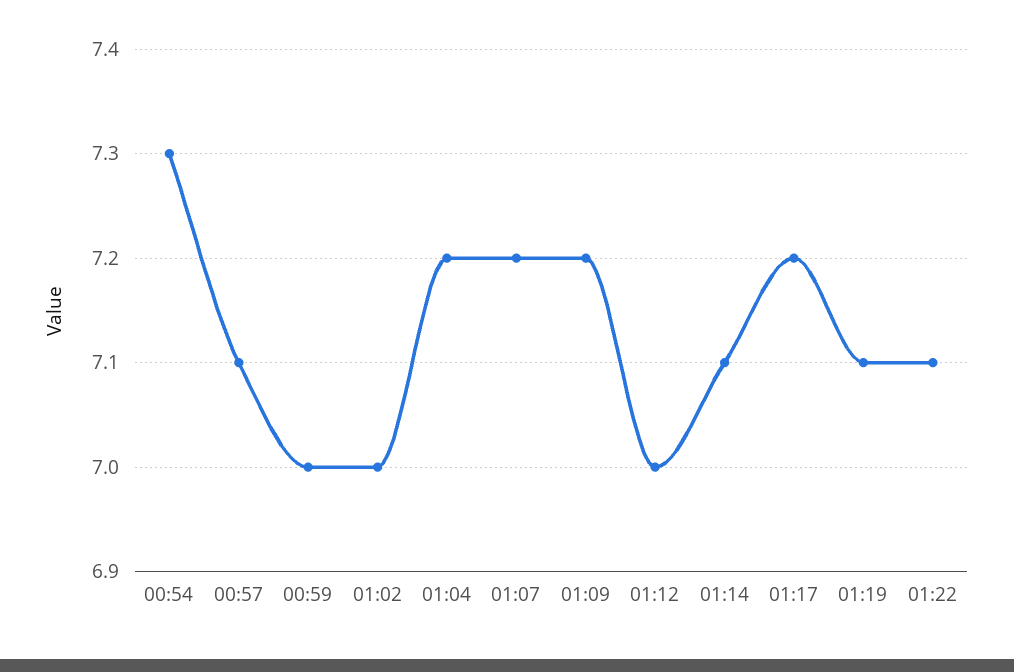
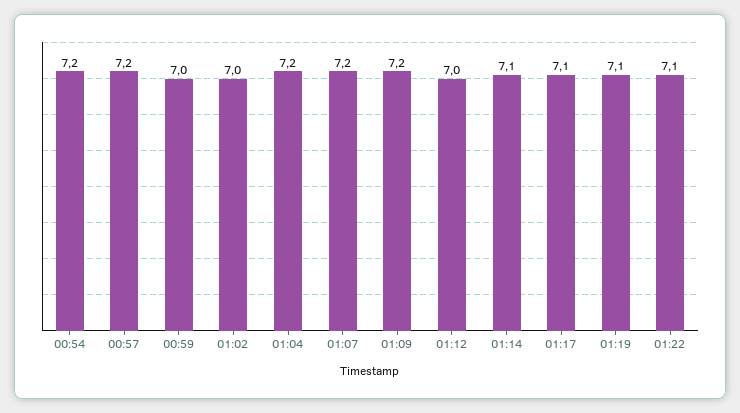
00:54: 7.3 -> 7.2
00:57: 7.1 -> 7.2
01:17: 7.2 -> 7.1

